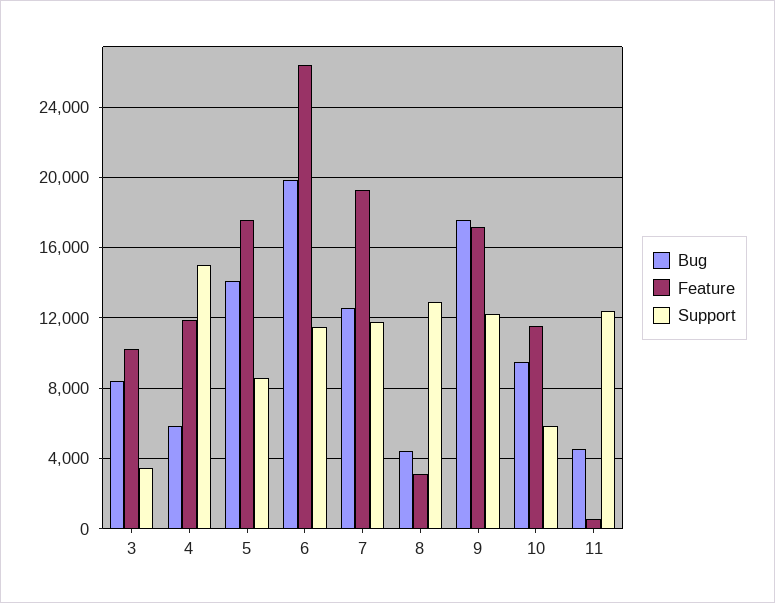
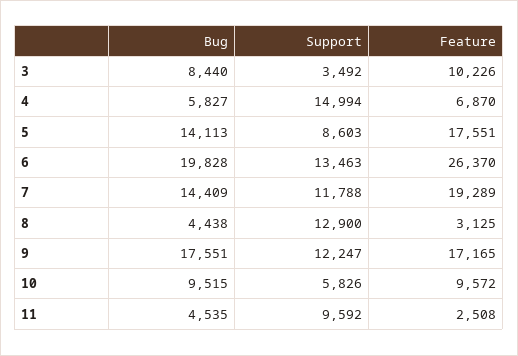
Feature, 4: 12000 -> 6870
Support, 6: 11500 -> 13463
Bug, 7: 12500 -> 14409
Feature, 10: 11500 -> 9572
Feature, 11: 500 -> 2508
Support, 11: 12500 -> 9592

